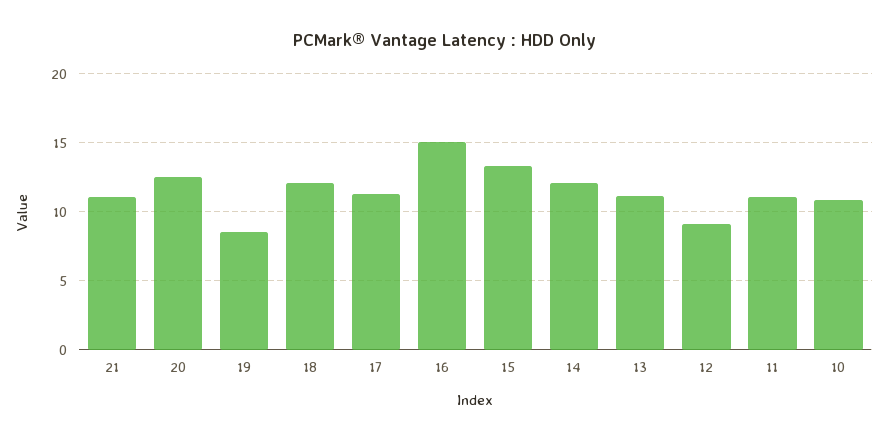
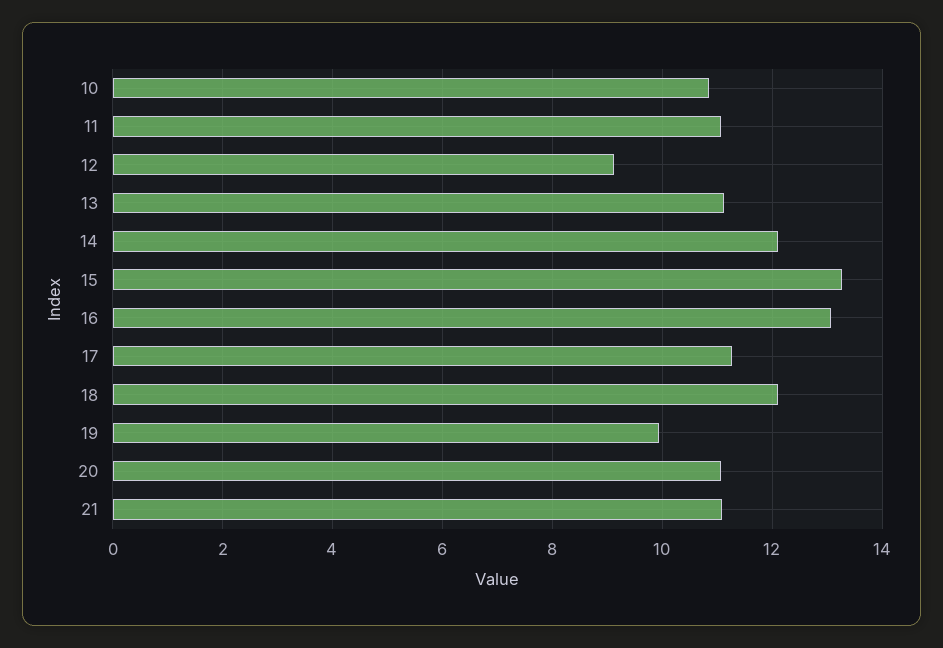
20: 12.5 -> 11
19: 8.5 -> 10
16: 15 -> 13

